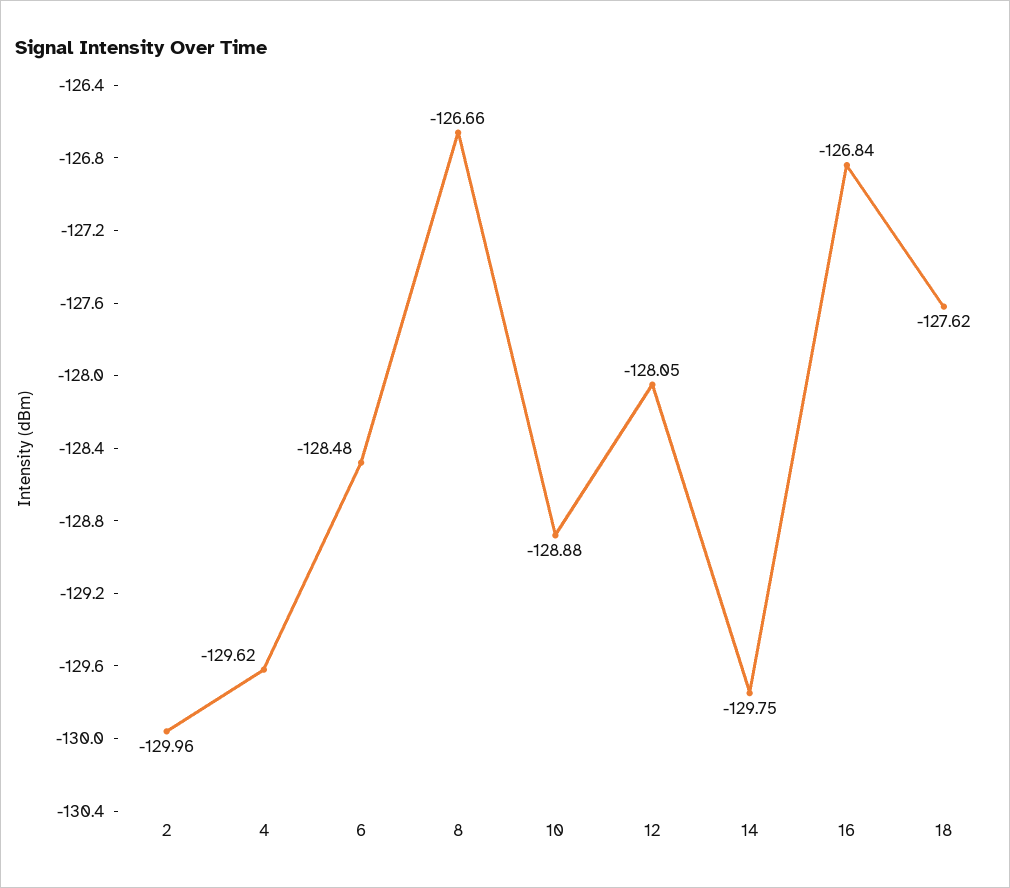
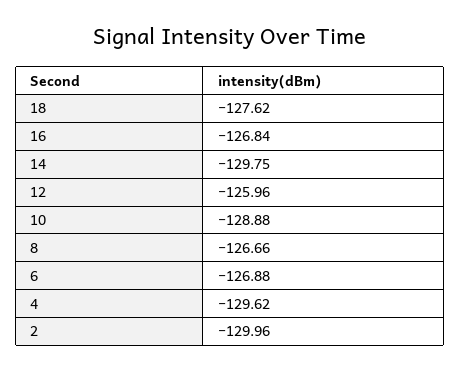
6: -128.48 -> -126.88
12: -128.05 -> -125.96

